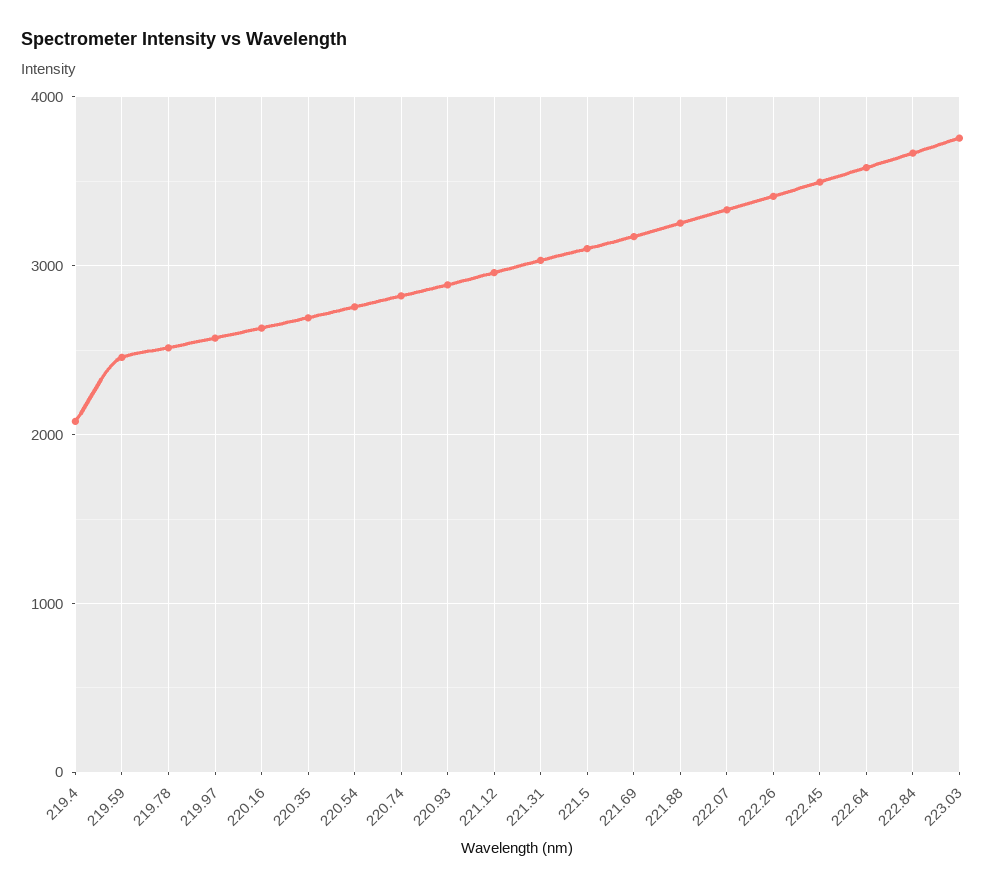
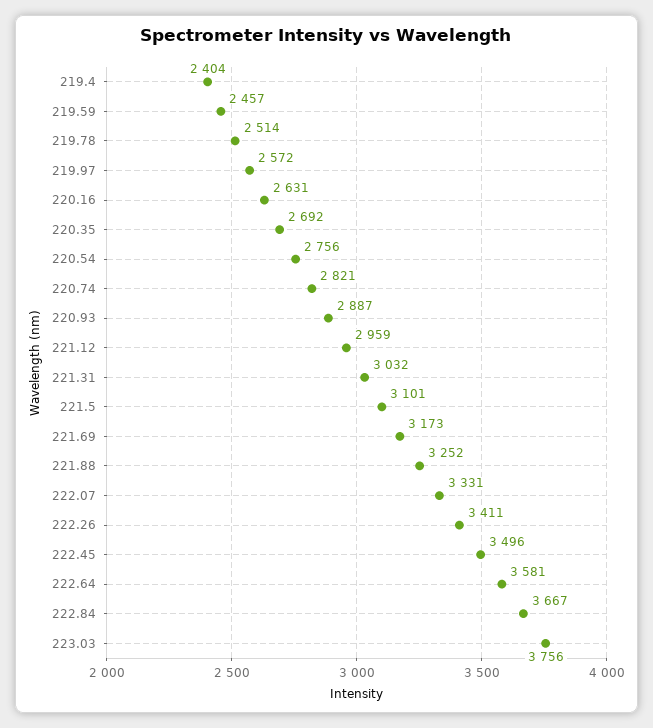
219.4: 2100 -> 2404

